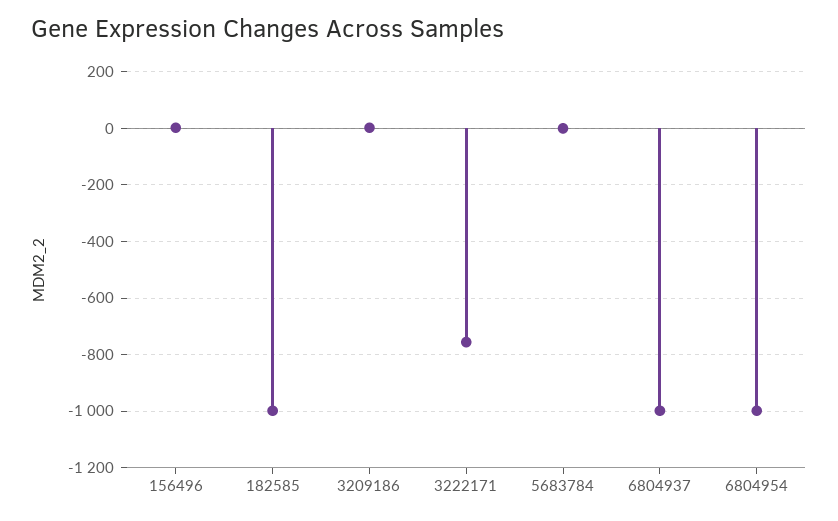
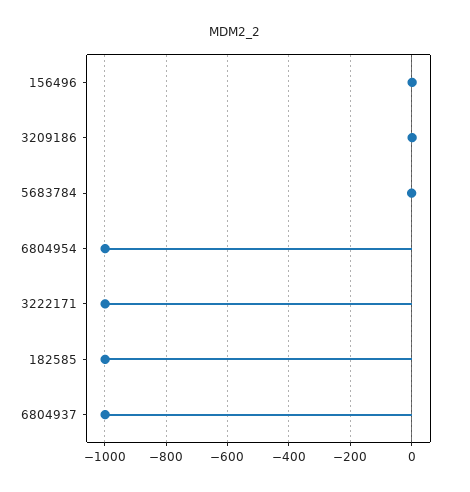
3222171: -750 -> -1000

